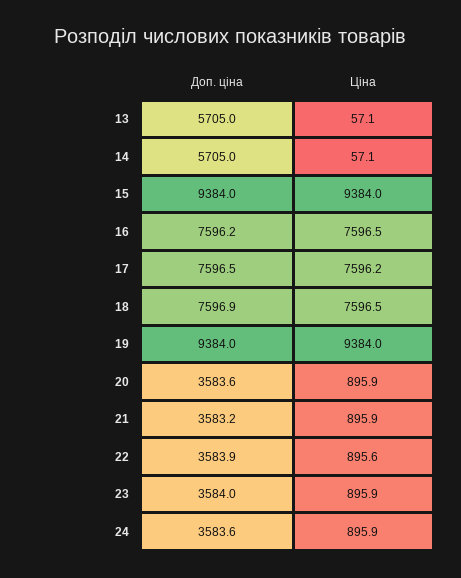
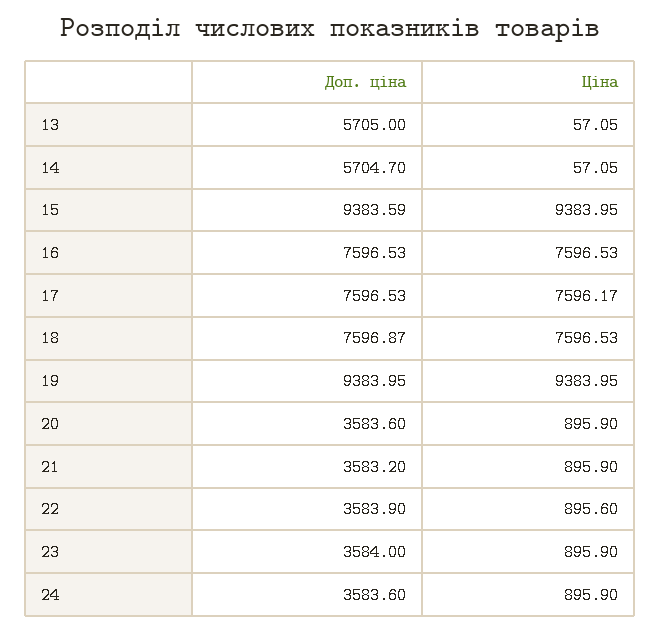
Доп. ціна, 14: 5705 -> 5704.7
Доп. ціна, 15: 9384 -> 9383.59
Доп. ціна, 16: 7596.2 -> 7596.53

